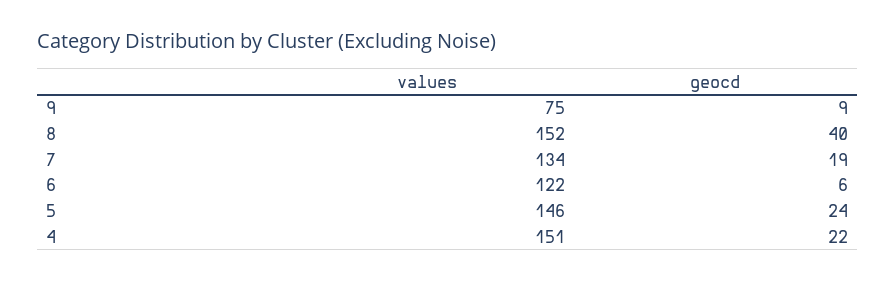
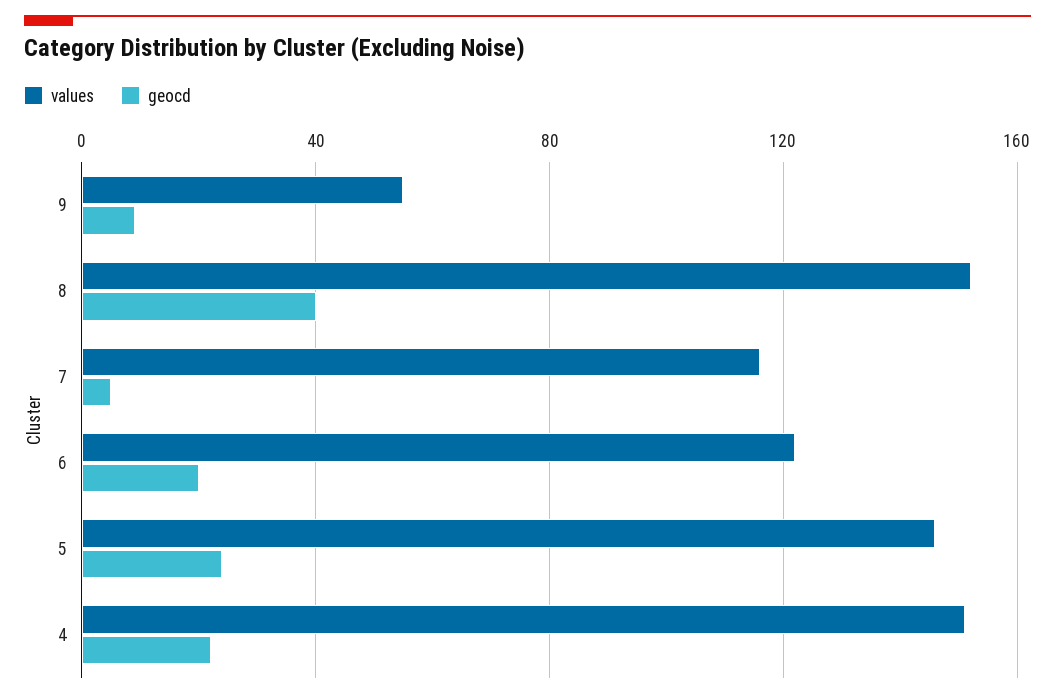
values, 9: 75 -> 55
values, 7: 134 -> 115
geocd, 7: 19 -> 5
geocd, 6: 6 -> 20

